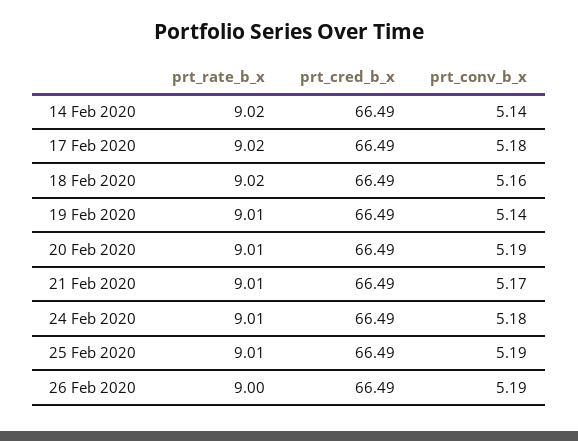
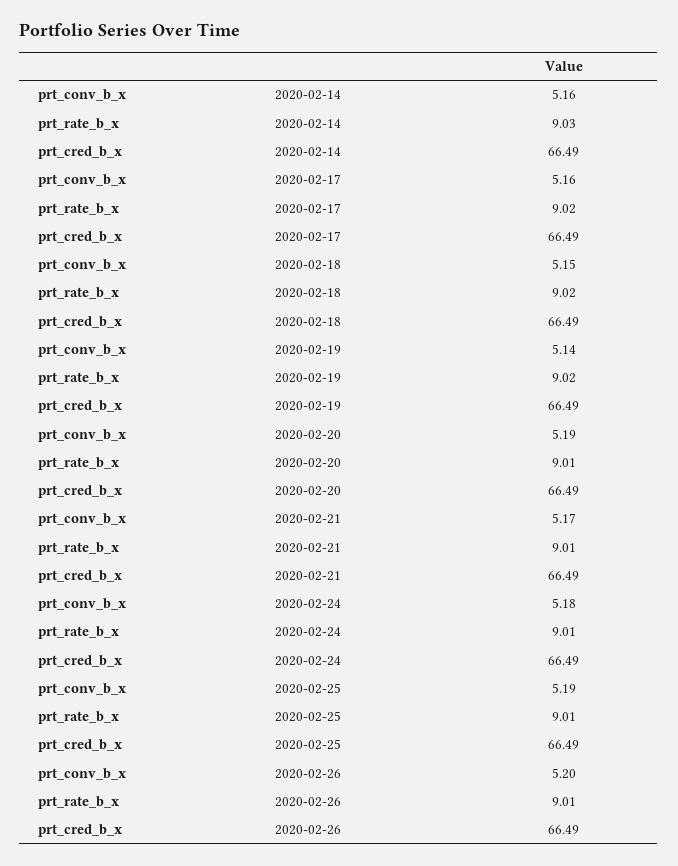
prt_rate_b_x, 14 Feb 2020: 9.02 -> 9.03
prt_conv_b_x, 14 Feb 2020: 5.14 -> 5.16
prt_conv_b_x, 17 Feb 2020: 5.18 -> 5.16
prt_conv_b_x, 18 Feb 2020: 5.16 -> 5.15
prt_rate_b_x, 19 Feb 2020: 9.01 -> 9.02
prt_rate_b_x, 26 Feb 2020: 9 -> 9.01
prt_conv_b_x, 26 Feb 2020: 5.19 -> 5.2

